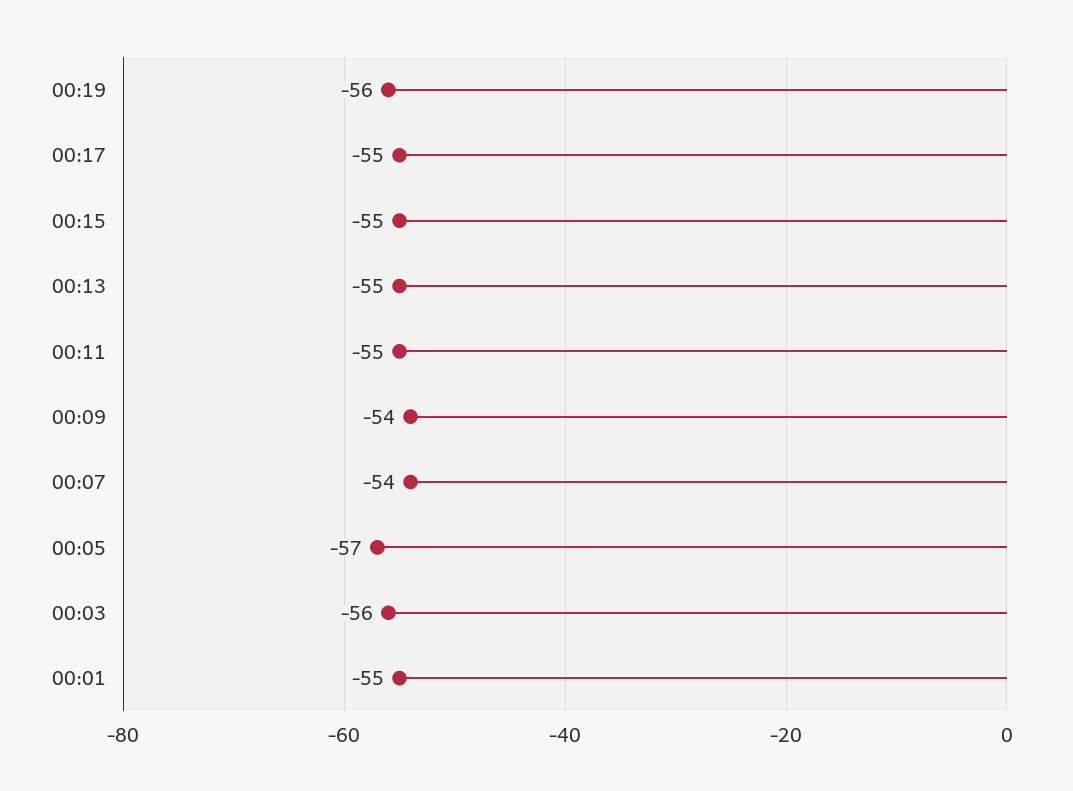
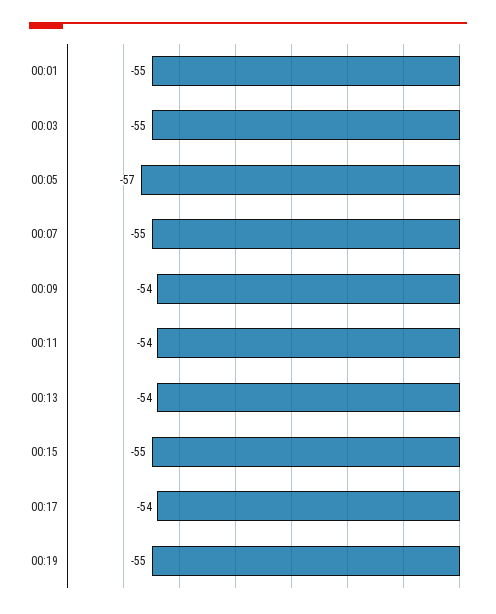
00:19: -56 -> -55
00:17: -55 -> -54
00:13: -55 -> -54
00:11: -55 -> -54
00:07: -54 -> -55
00:03: -56 -> -55

